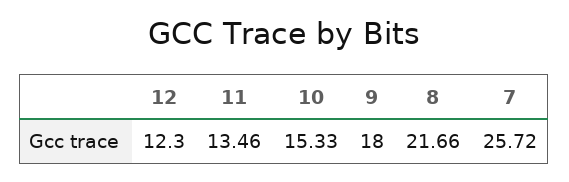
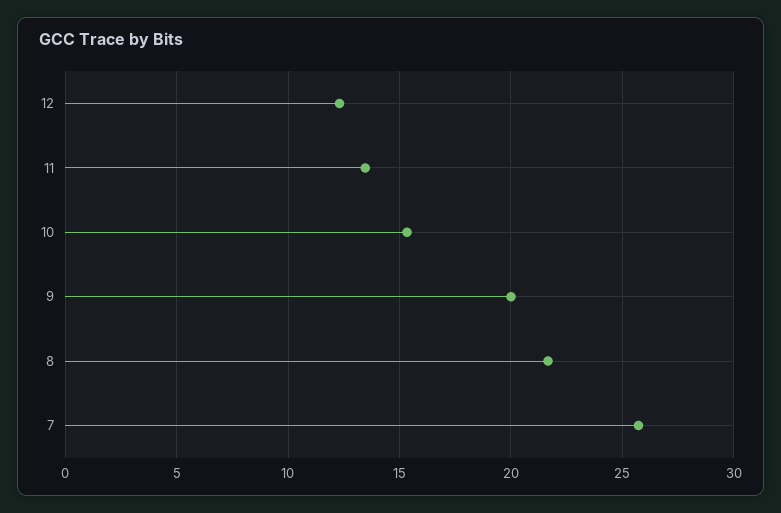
9: 18 -> 20

